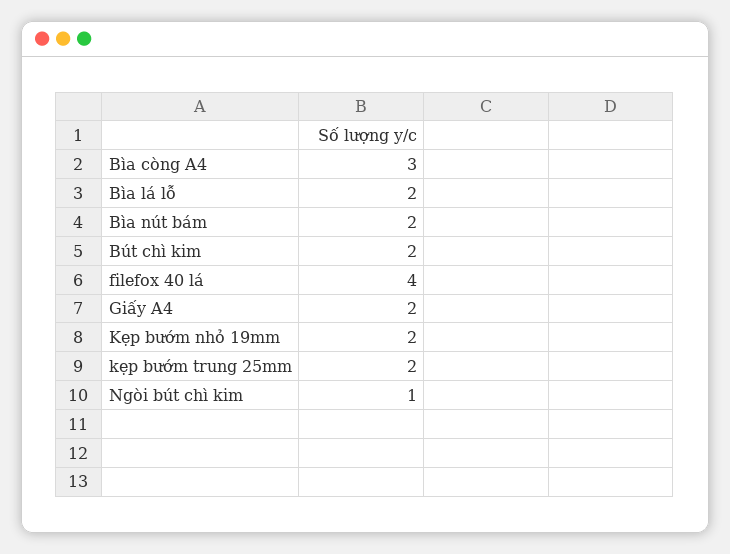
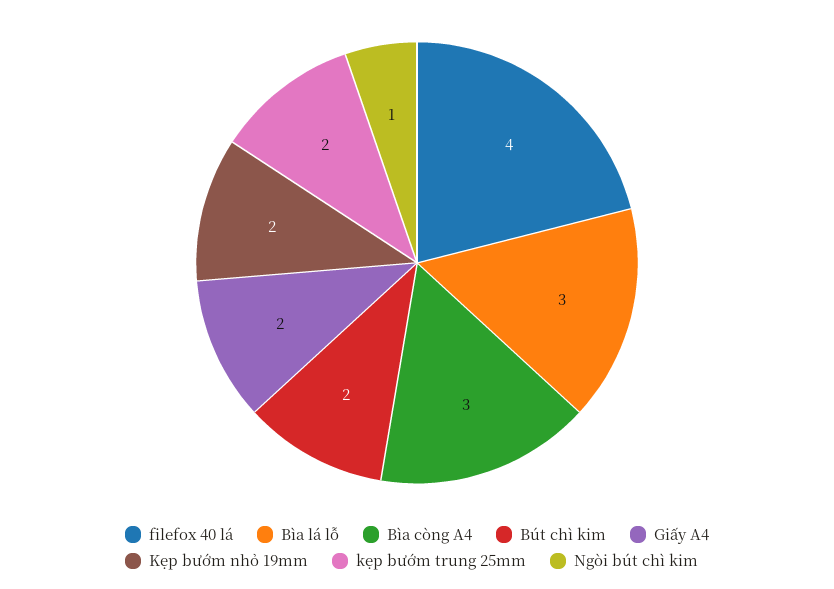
Bìa lá lỗ: 2 -> 3
Bìa nút bám: 2 -> none

